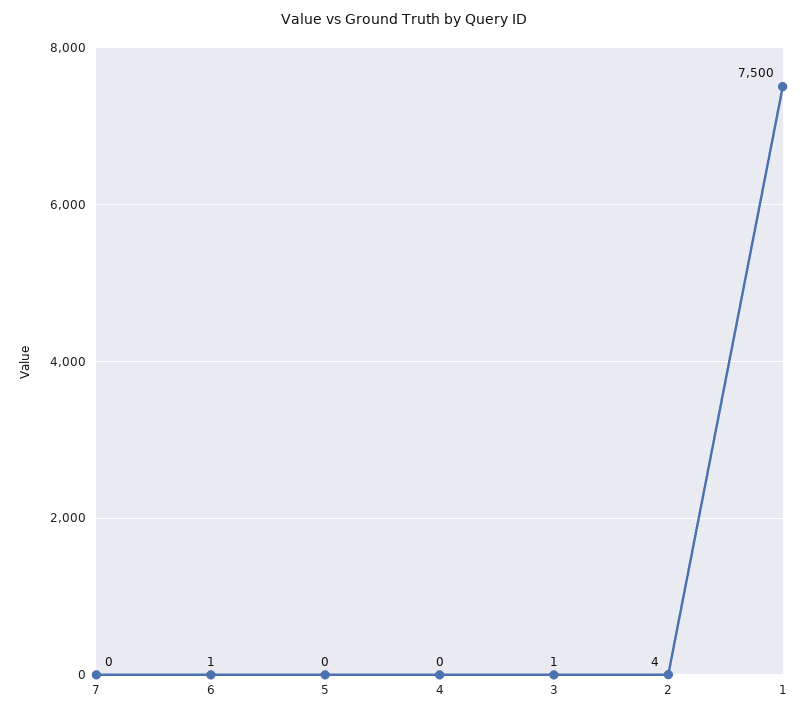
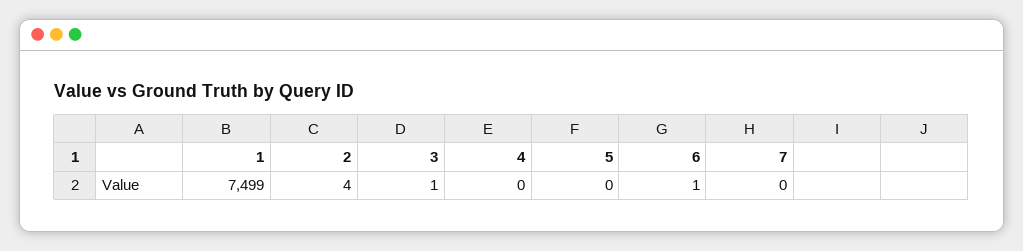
1: 7500 -> 7499

